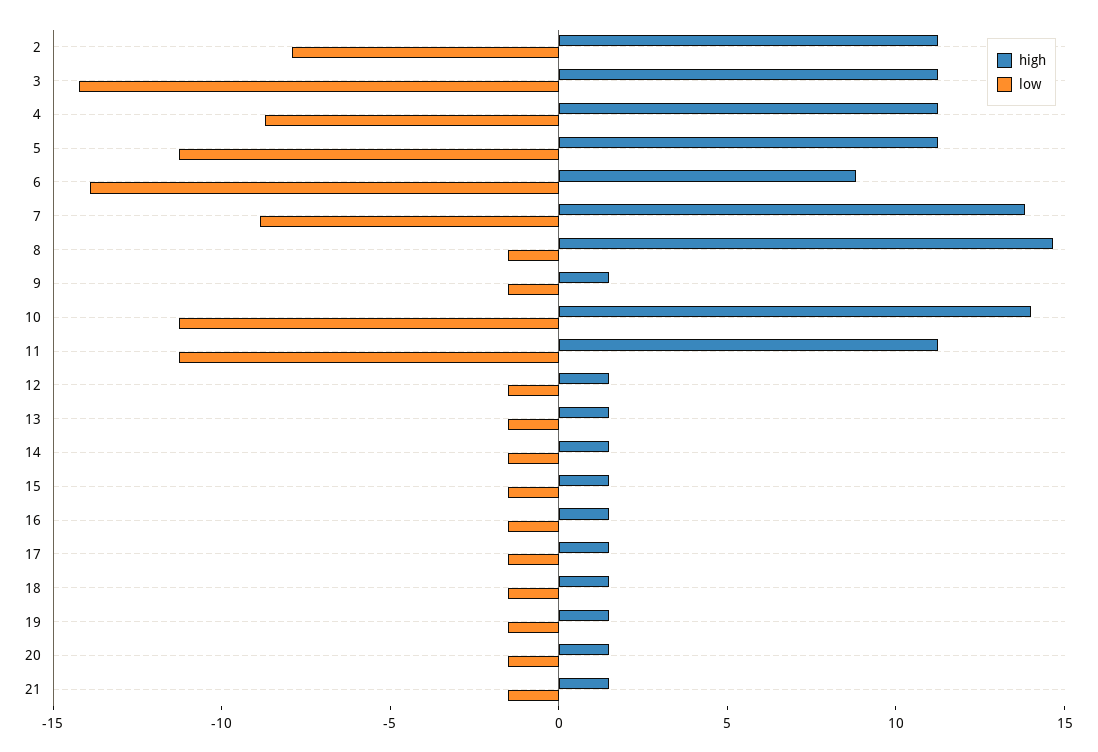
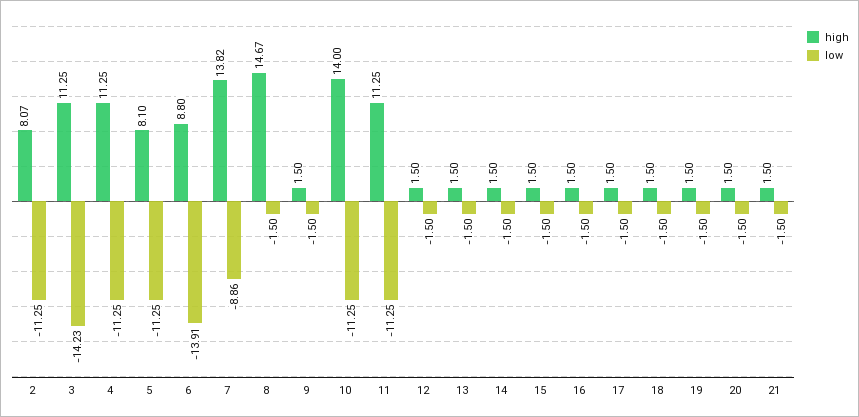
high, 2: 11 -> 8.07
low, 2: -8 -> -11.25
low, 4: -9 -> -11.25
high, 5: 11 -> 8.1

